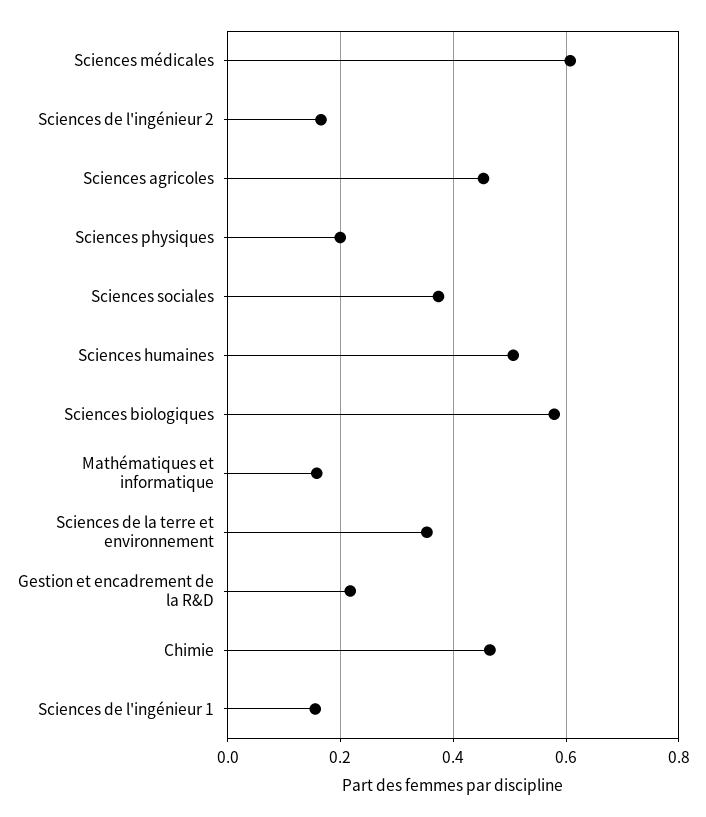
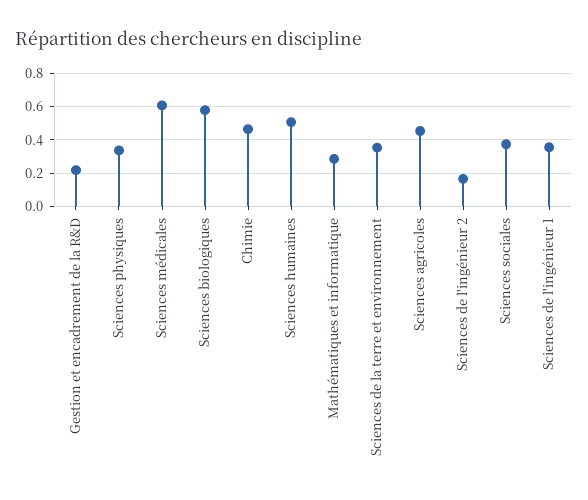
Sciences physiques: 0.2 -> 0.35
Mathématiques et informatique: 0.16 -> 0.3
Sciences de l'ingénieur 1: 0.16 -> 0.35

